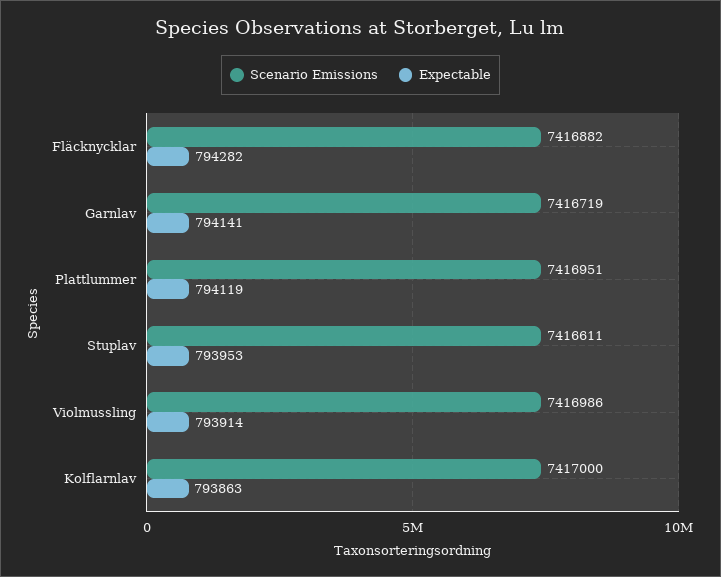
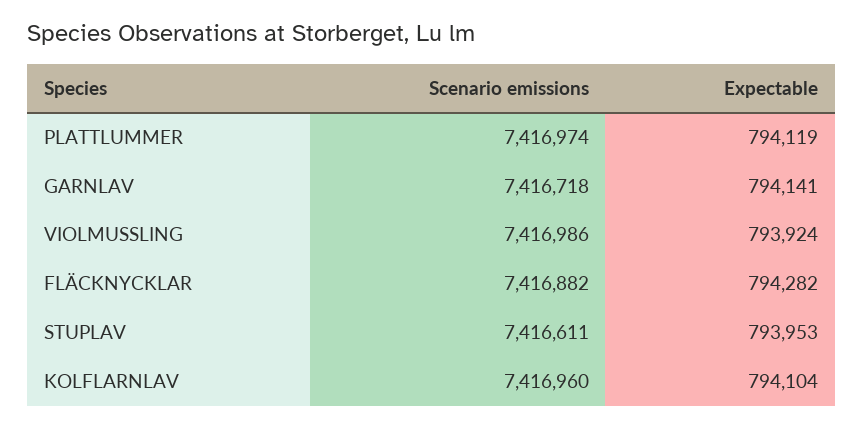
Scenario Emissions, Garnlav: 7416719 -> 7416718
Scenario Emissions, Plattlummer: 7416951 -> 7416974
Expectable, Violmussling: 793914 -> 793924
Scenario Emissions, Kolflarnlav: 7417000 -> 7416960
Expectable, Kolflarnlav: 793863 -> 794104

